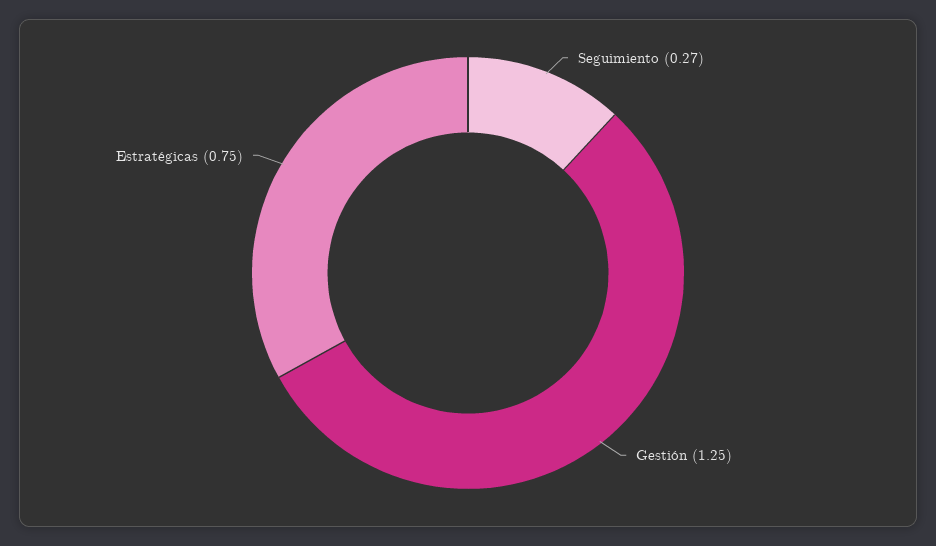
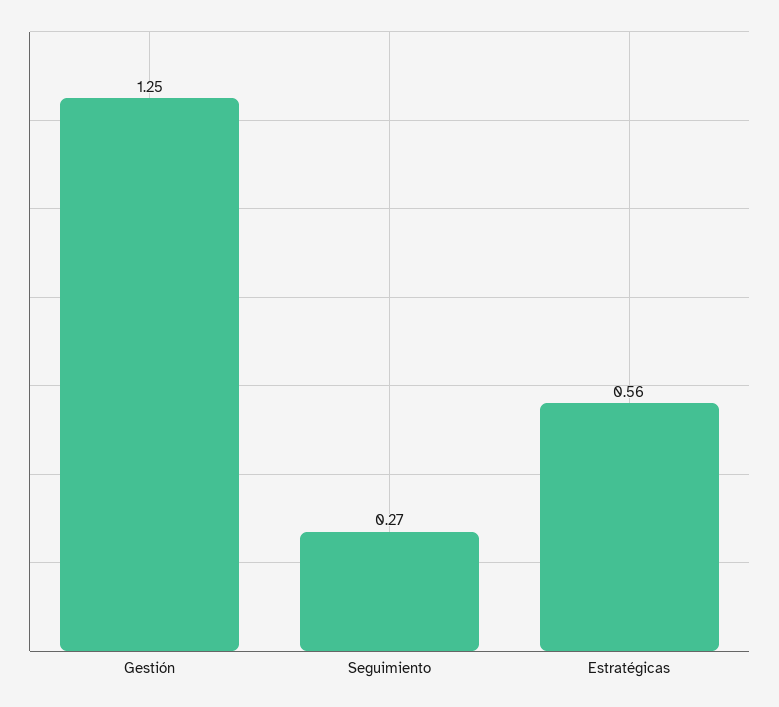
Estratégicas: 0.75 -> 0.56

